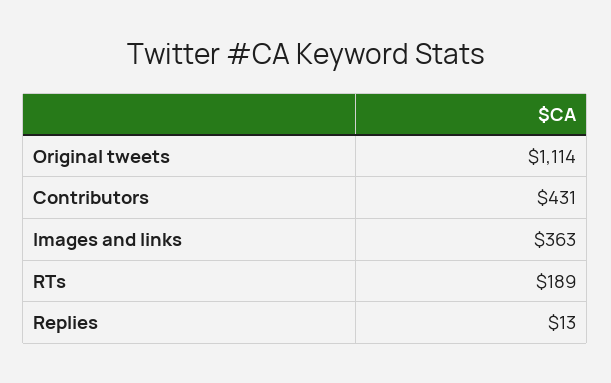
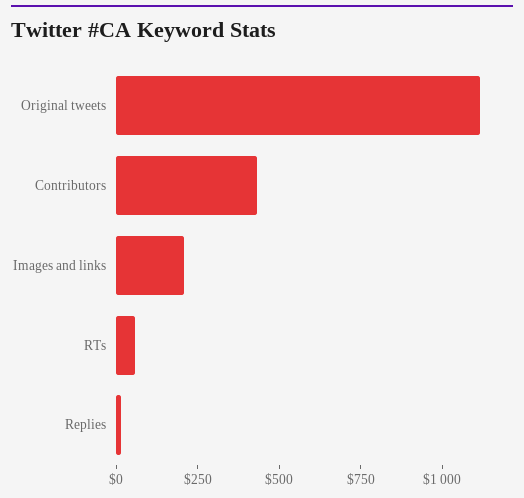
Images and links: 363 -> 200
RTs: 189 -> 50

